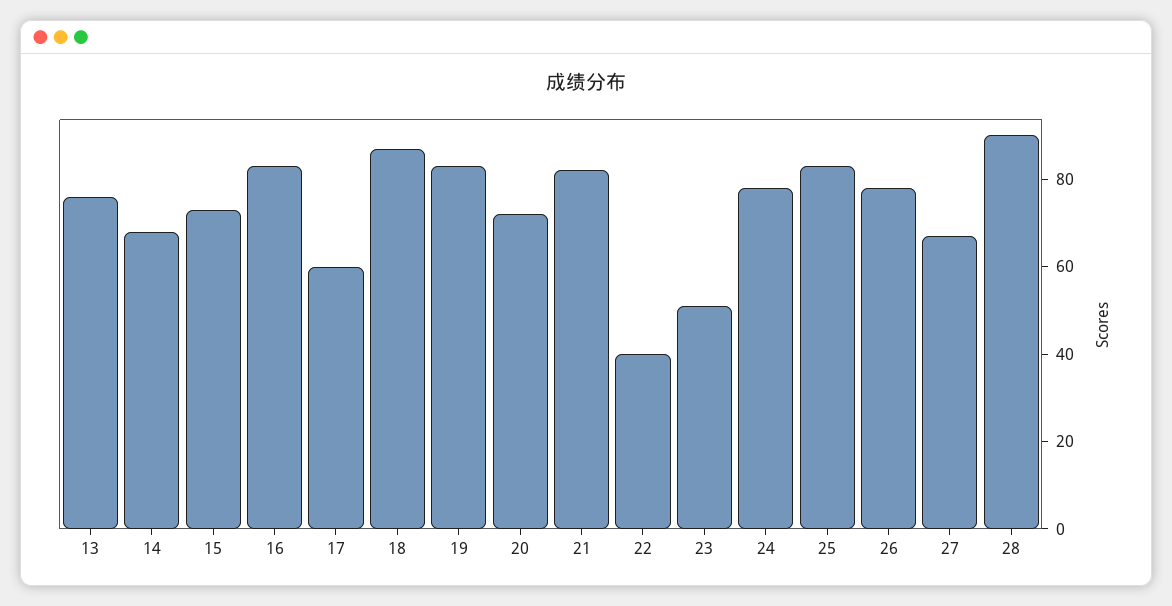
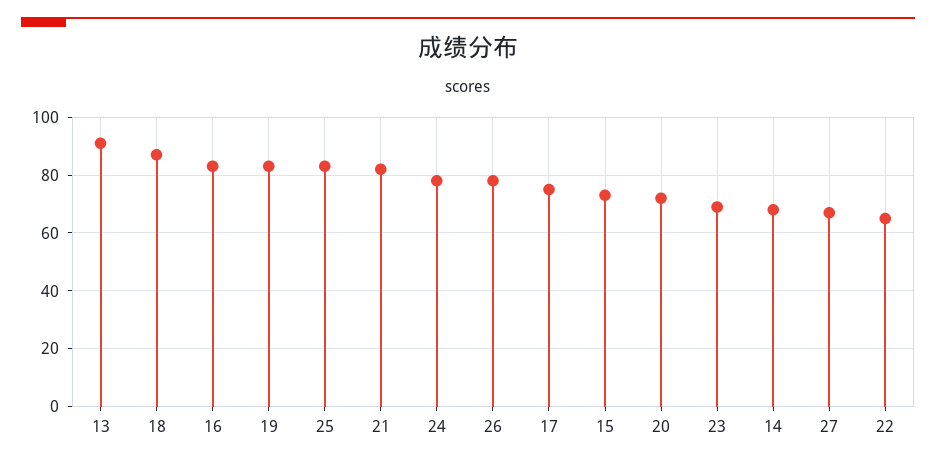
13: 75 -> 90
17: 60 -> 75
22: 40 -> 65
23: 50 -> 70
28: 90 -> none

